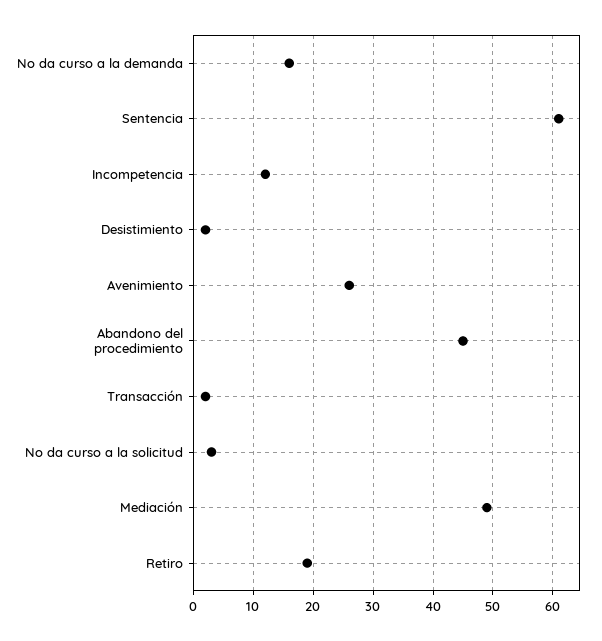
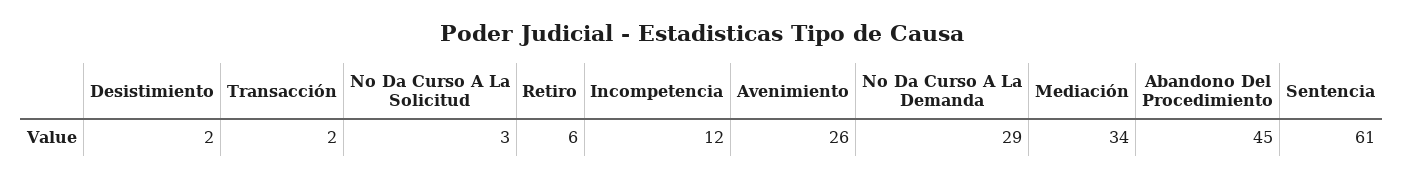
No da curso a la demanda: 15 -> 29
Mediación: 50 -> 34
Retiro: 20 -> 6

